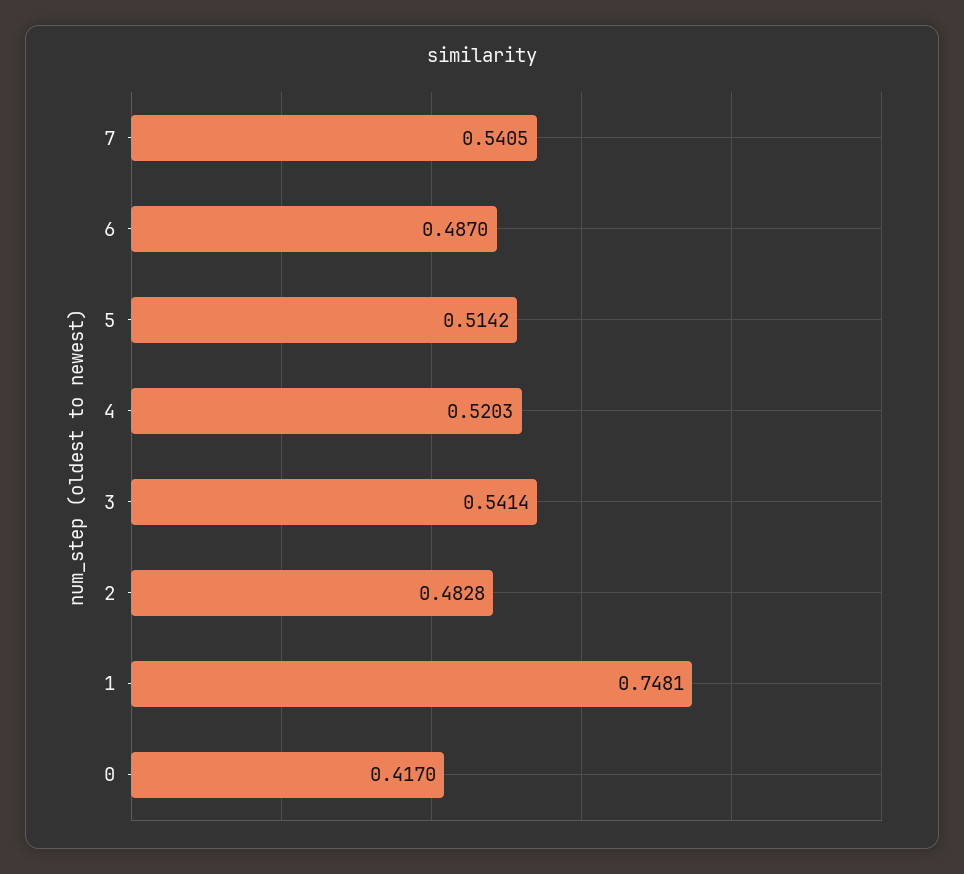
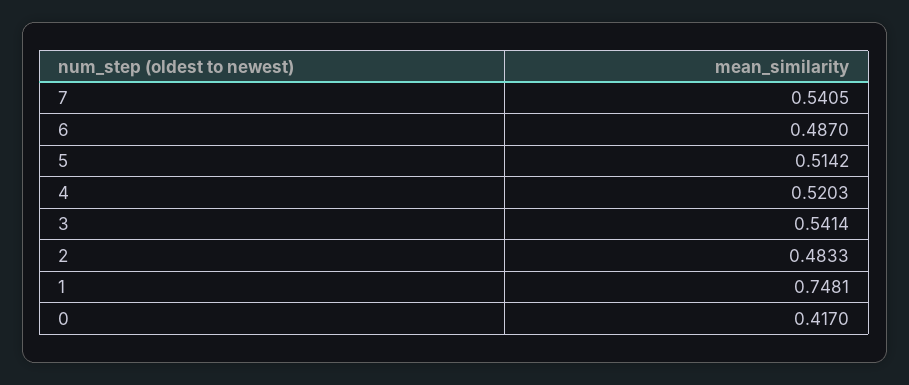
2: 0.4828 -> 0.4833

